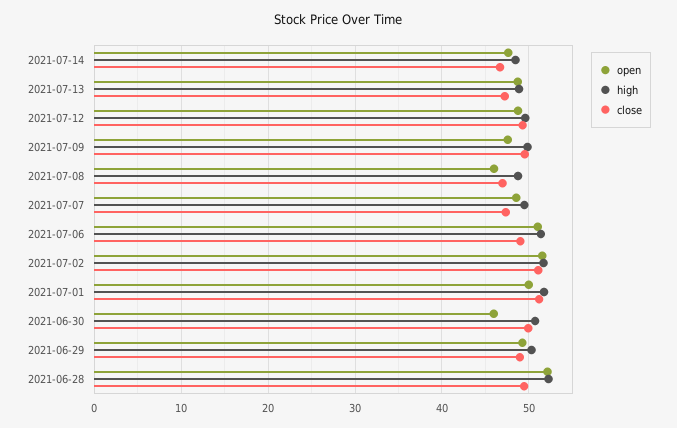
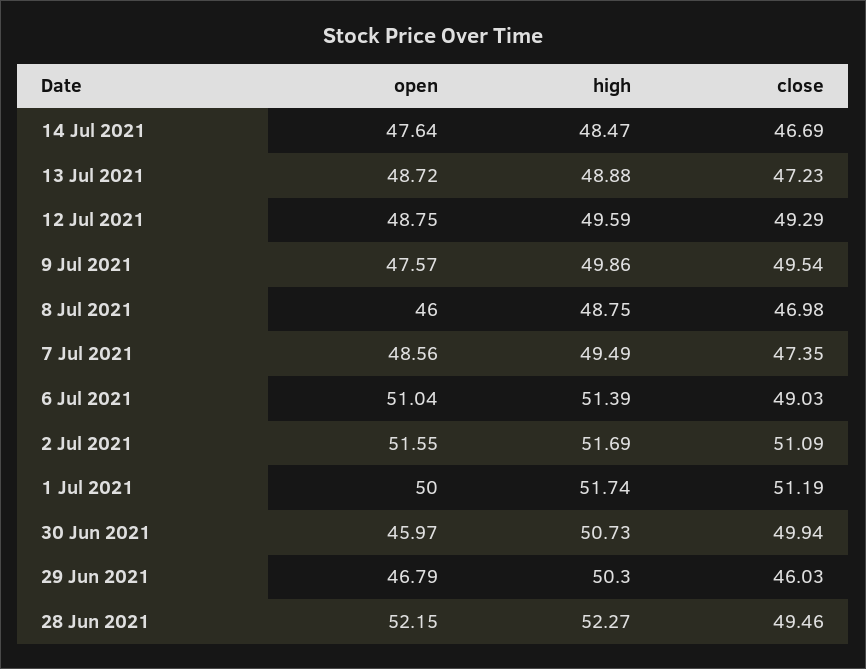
open, 2021-06-29: 49 -> 46.79
close, 2021-06-29: 49 -> 46.03

